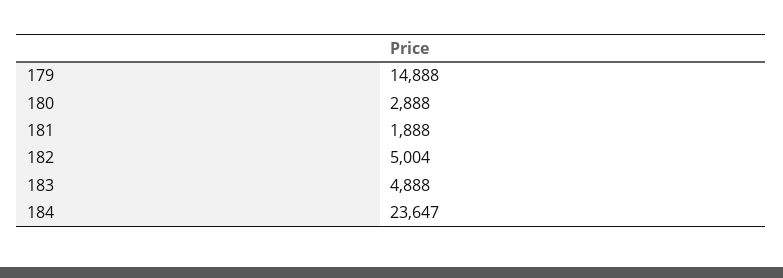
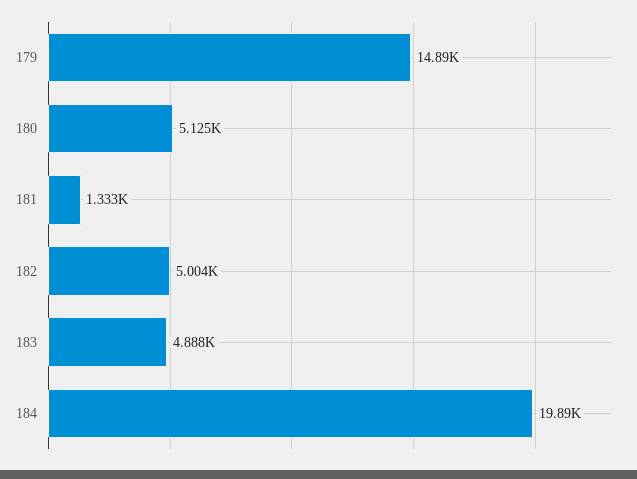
180: 2888 -> 5125
181: 1888 -> 1333
184: 23647 -> 19890

